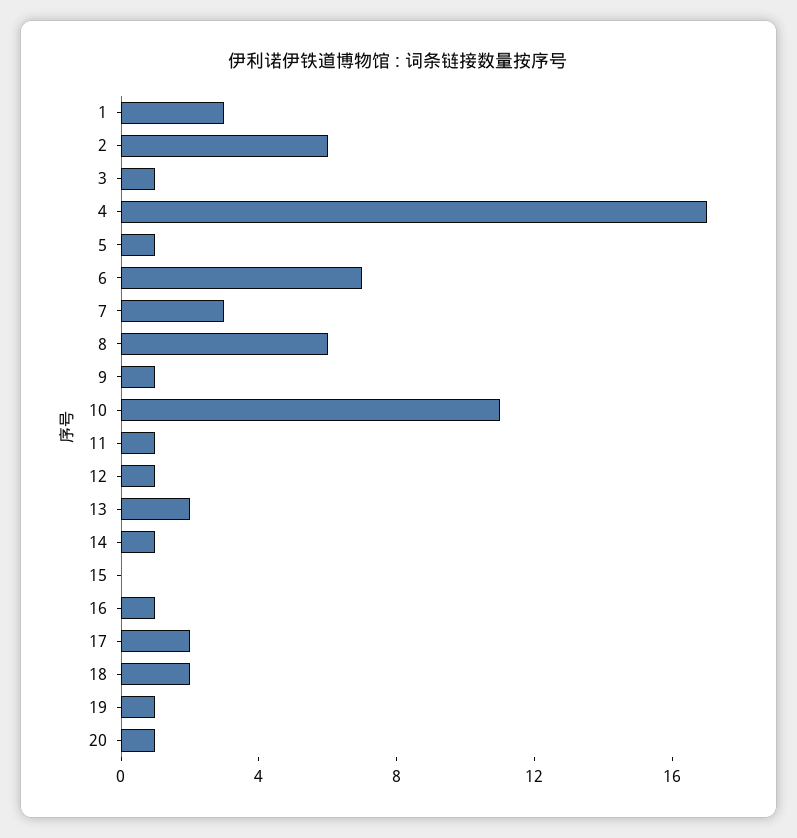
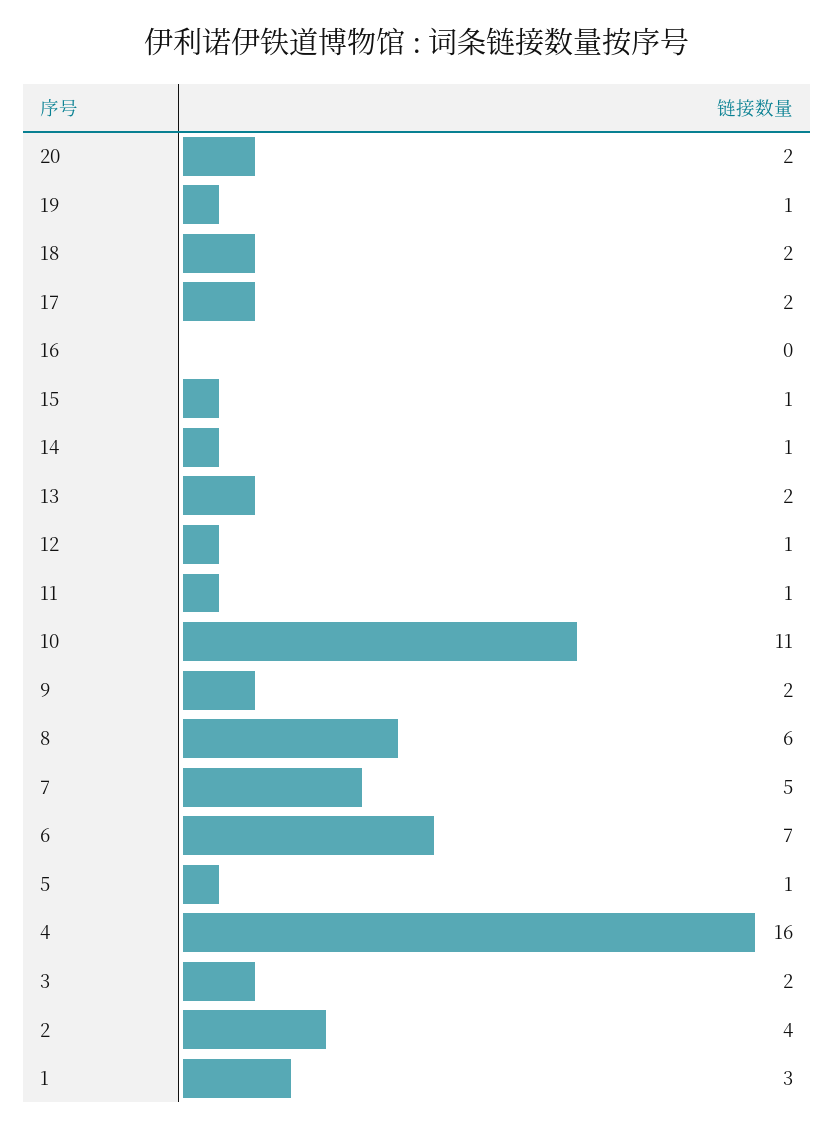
2: 6 -> 4
3: 1 -> 2
4: 17 -> 16
7: 3 -> 5
9: 1 -> 2
15: 0 -> 1
16: 1 -> 0
20: 1 -> 2

